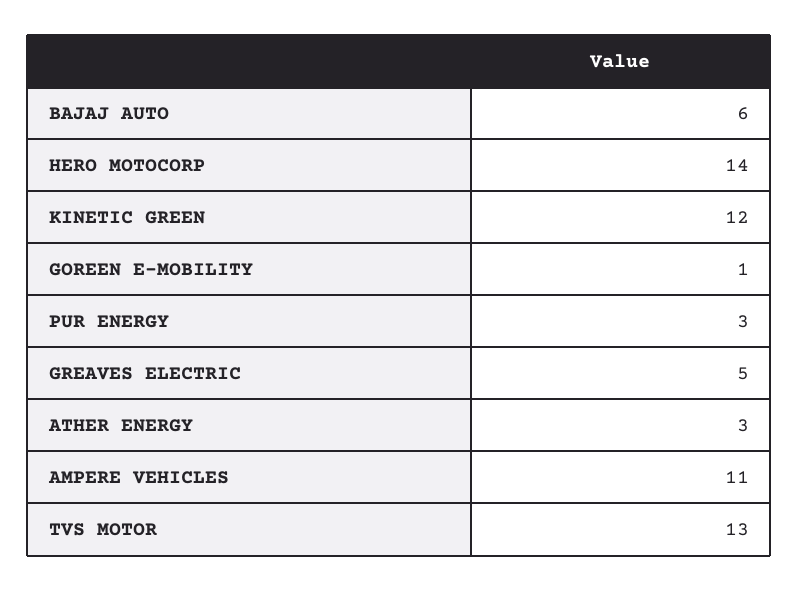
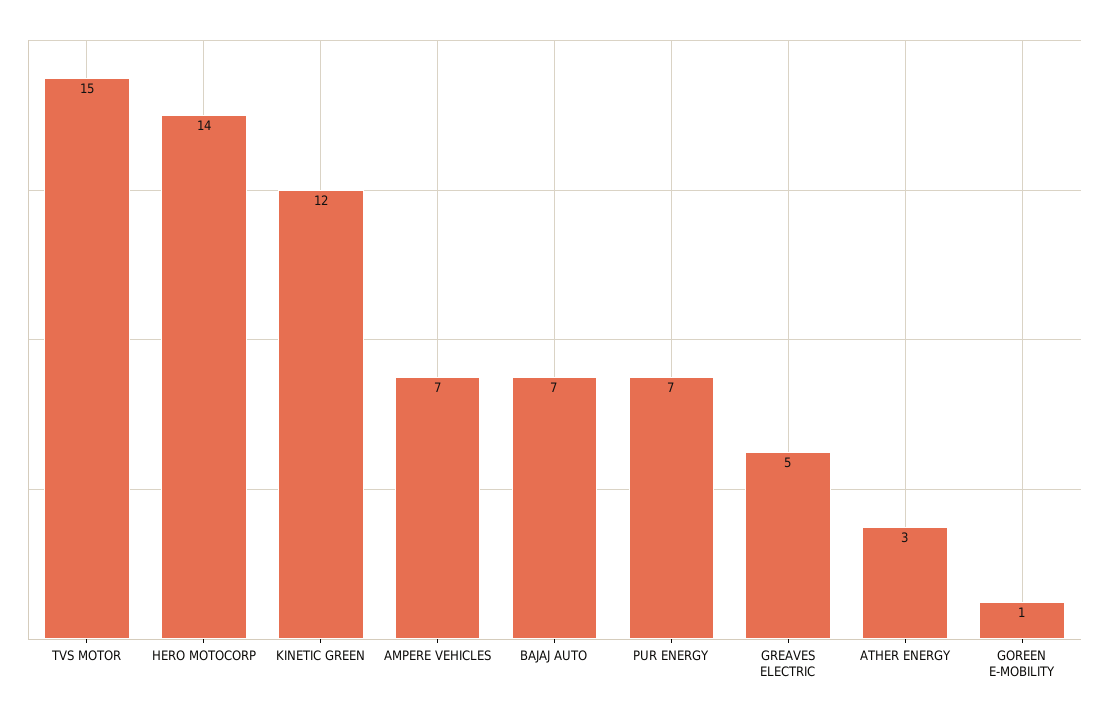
BAJAJ AUTO: 6 -> 7
PUR ENERGY: 3 -> 7
AMPERE VEHICLES: 11 -> 7
TVS MOTOR: 13 -> 15

